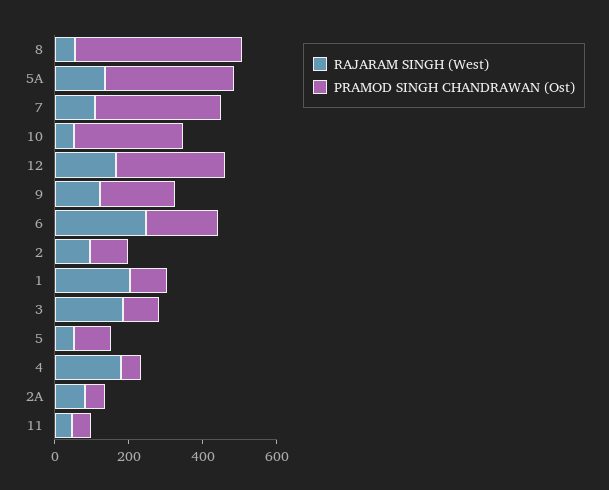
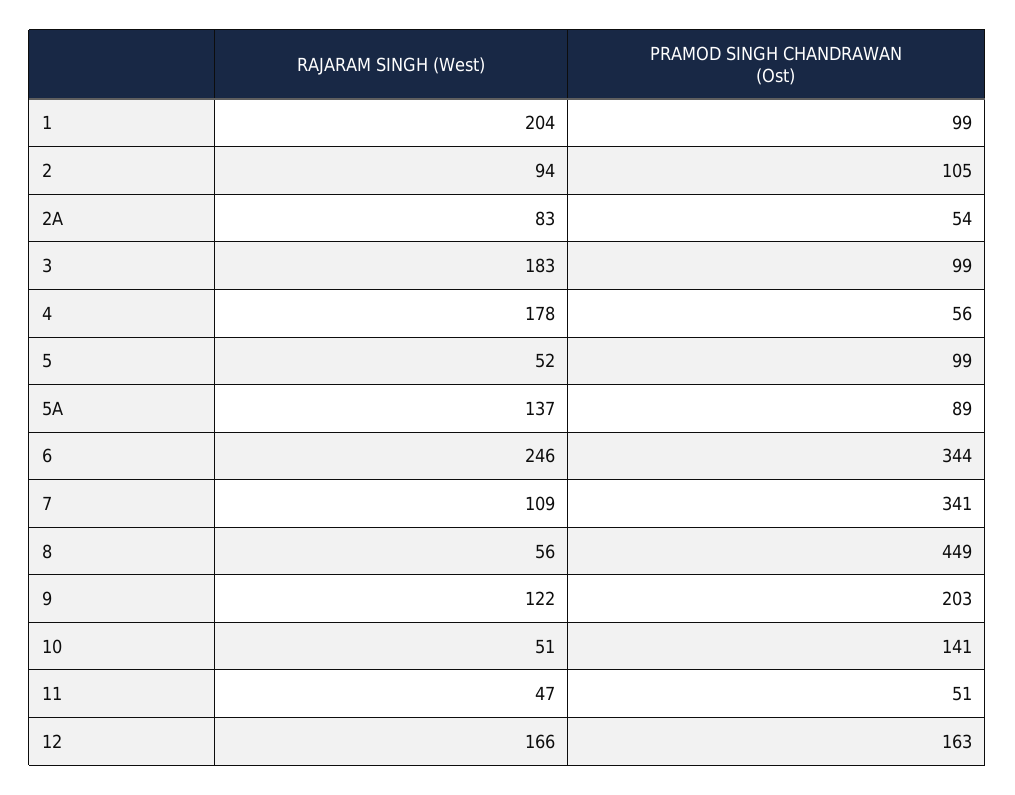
PRAMOD SINGH CHANDRAWAN (Ost), 5A: 350 -> 89
PRAMOD SINGH CHANDRAWAN (Ost), 10: 300 -> 141
PRAMOD SINGH CHANDRAWAN (Ost), 12: 300 -> 163
PRAMOD SINGH CHANDRAWAN (Ost), 6: 200 -> 344

